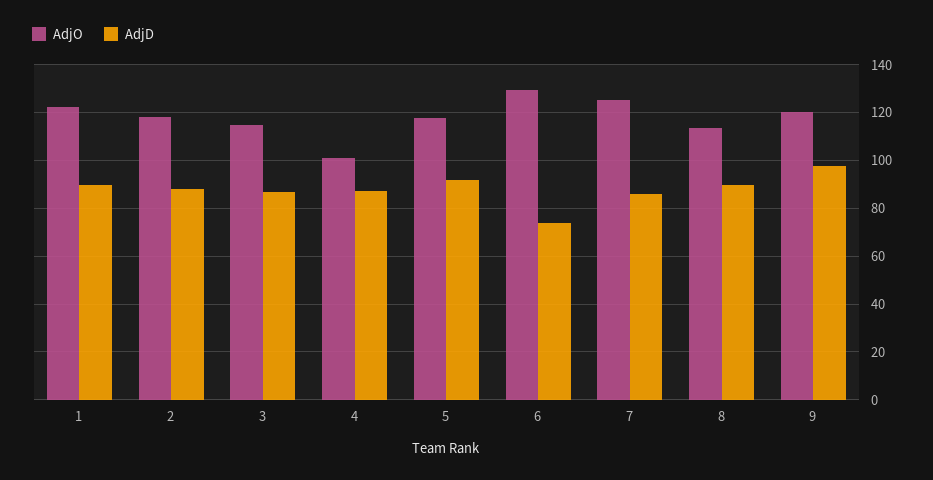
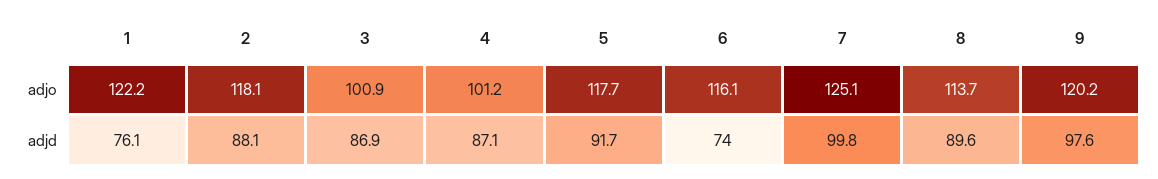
AdjD, 1: 90 -> 76.1
AdjO, 3: 115 -> 100.9
AdjO, 6: 130 -> 116.1
AdjD, 7: 85 -> 99.8

